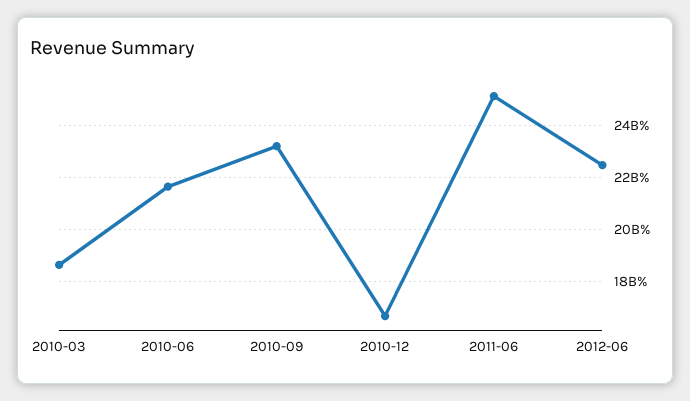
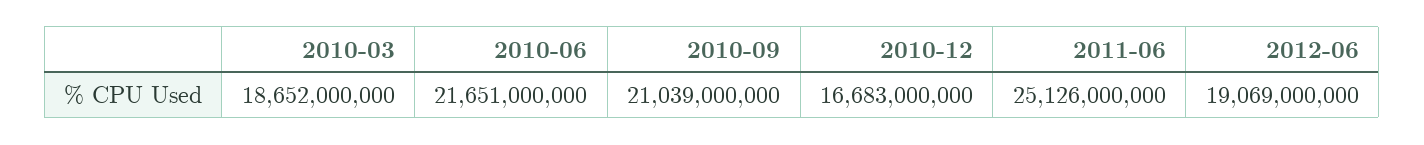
2010-09: 23250000000 -> 21039000000
2012-06: 22500000000 -> 19069000000

